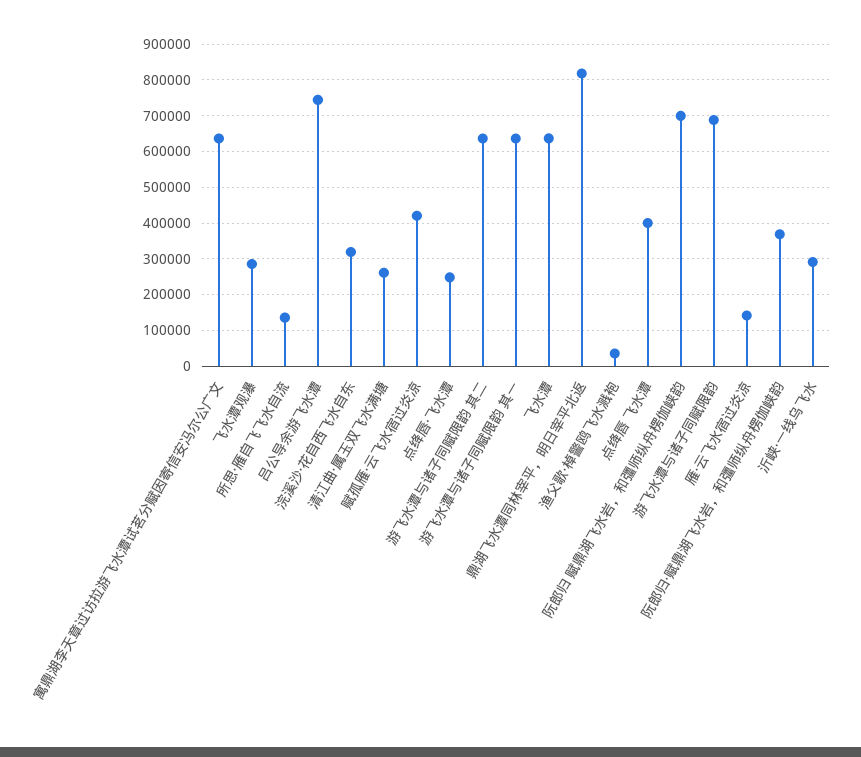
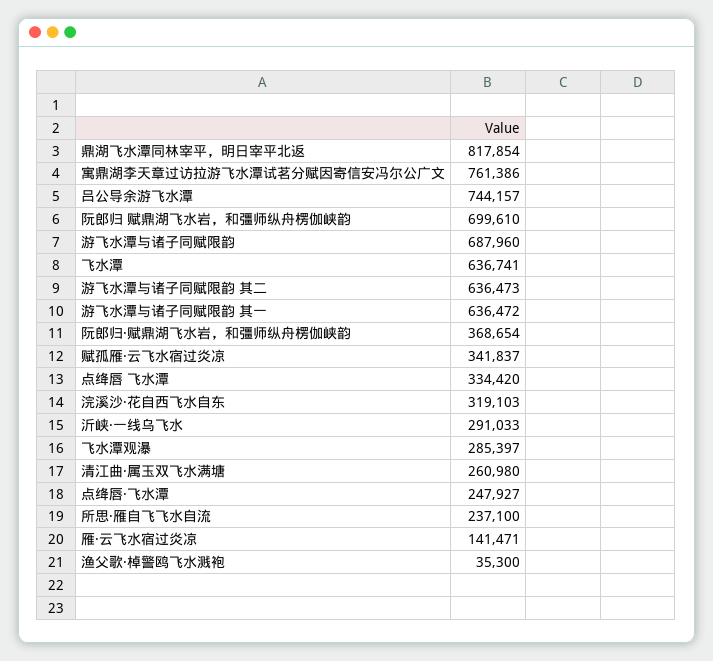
寓鼎湖李天章过访拉游飞水潭试茗分赋因寄信安冯尔公广文: 640000 -> 761386
所思·雁自飞飞水自流: 140000 -> 237100
赋孤雁·云飞水宿过炎凉: 420000 -> 341837
点绛唇 飞水潭: 400000 -> 334420

